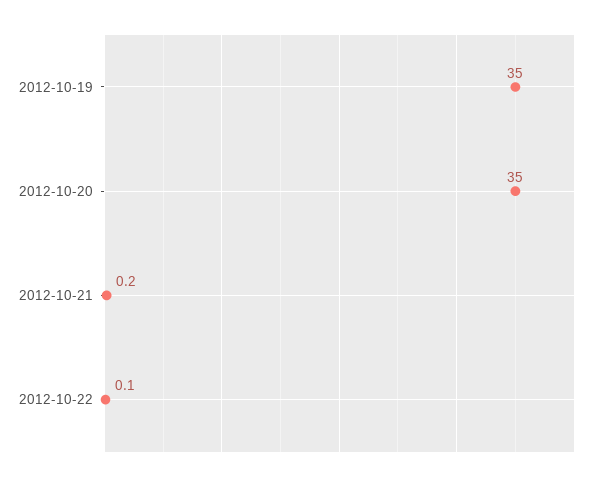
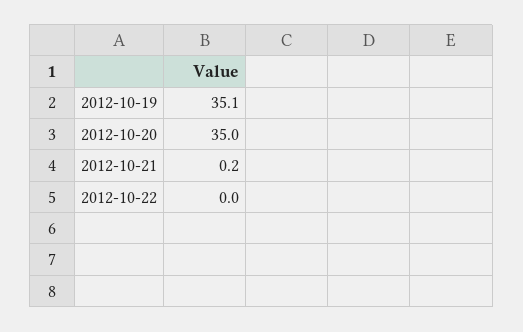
2012-10-19: 35 -> 35.1
2012-10-22: 0.1 -> 0

